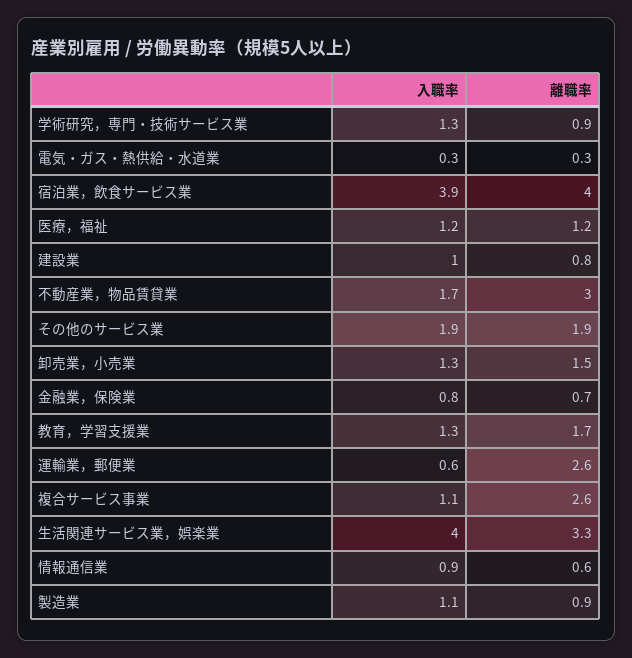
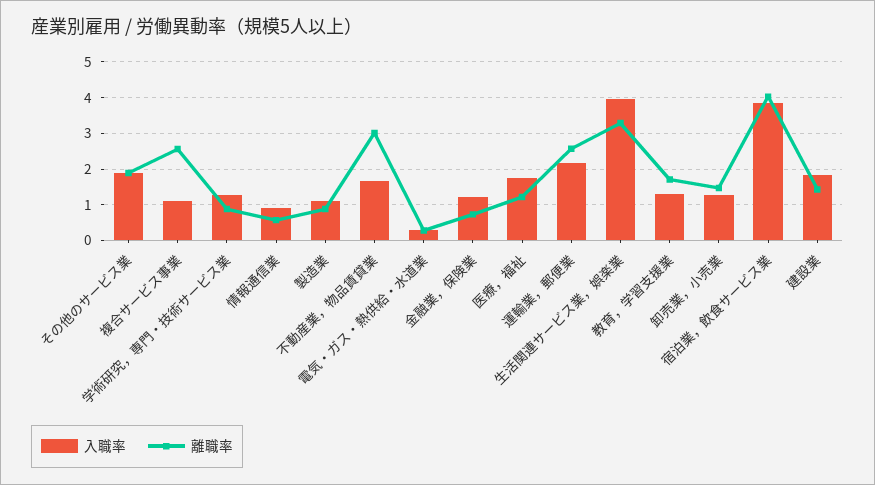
入職率, 医療，福祉: 1.2 -> 1.8
入職率, 建設業: 1 -> 1.8
離職率, 建設業: 0.8 -> 1.4
入職率, 金融業，保険業: 0.8 -> 1.2
入職率, 運輸業，郵便業: 0.6 -> 2.2

